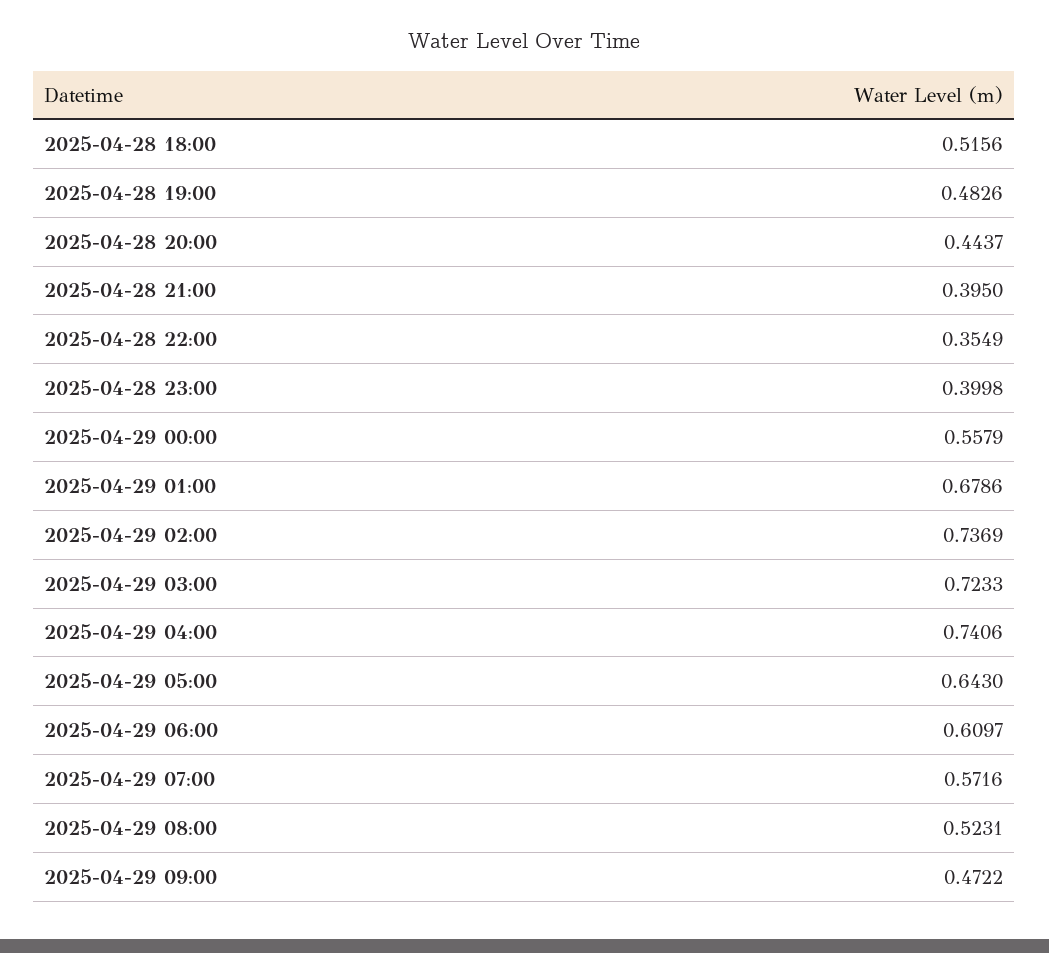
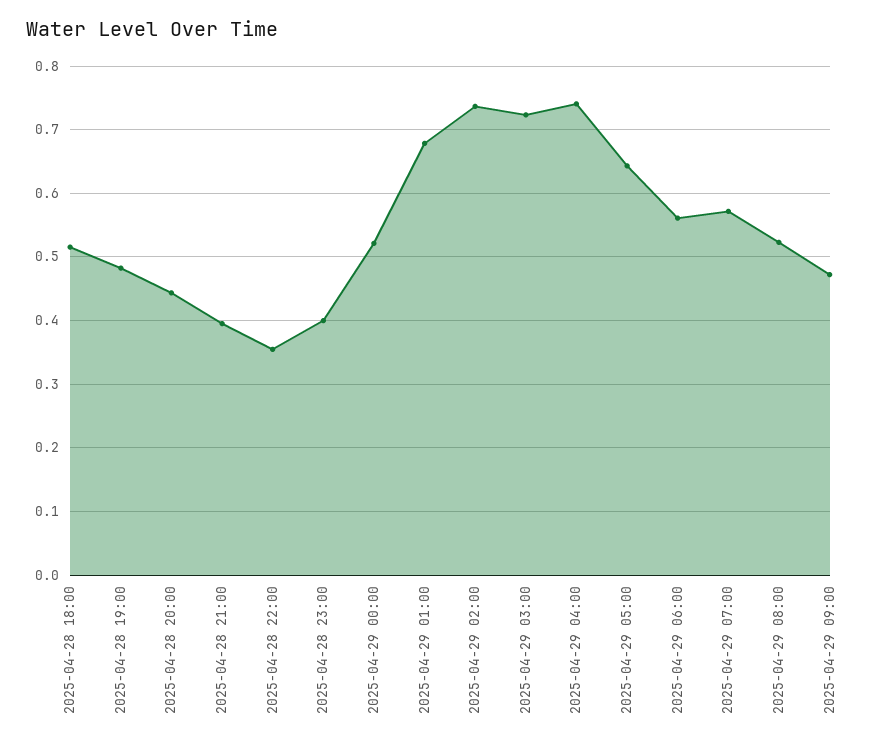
2025-04-29 00:00: 0.5579 -> 0.52
2025-04-29 06:00: 0.6097 -> 0.56

